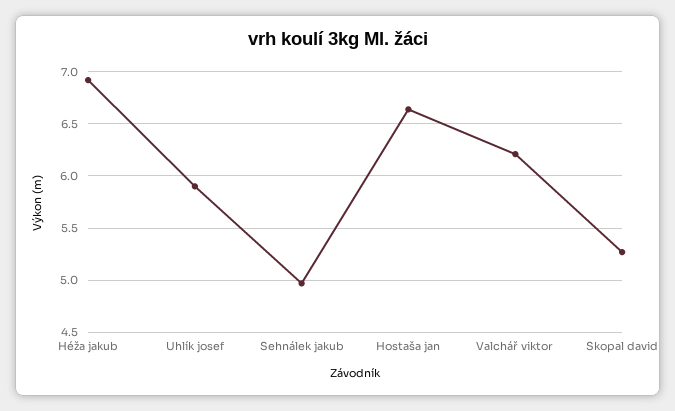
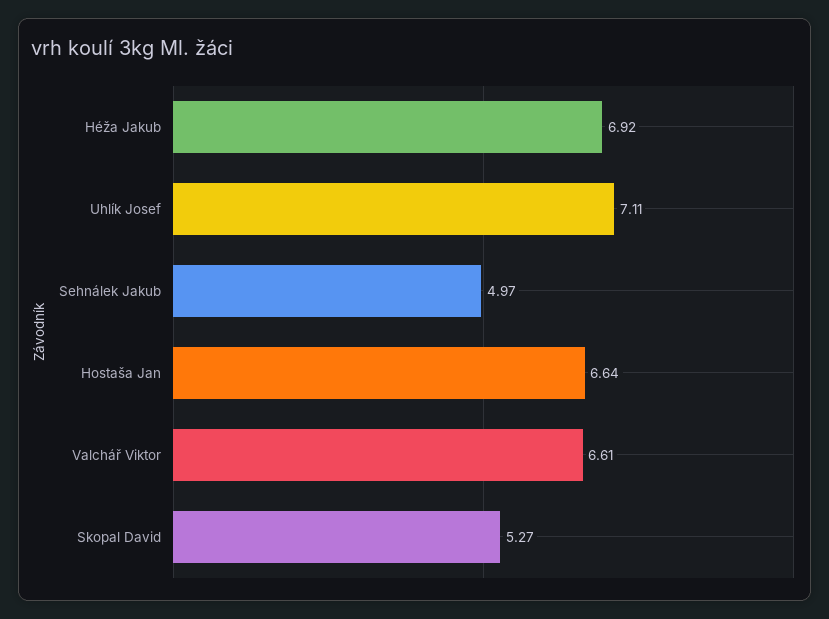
Uhlík josef: 5.9 -> 7.11
Valchář viktor: 6.2 -> 6.61

